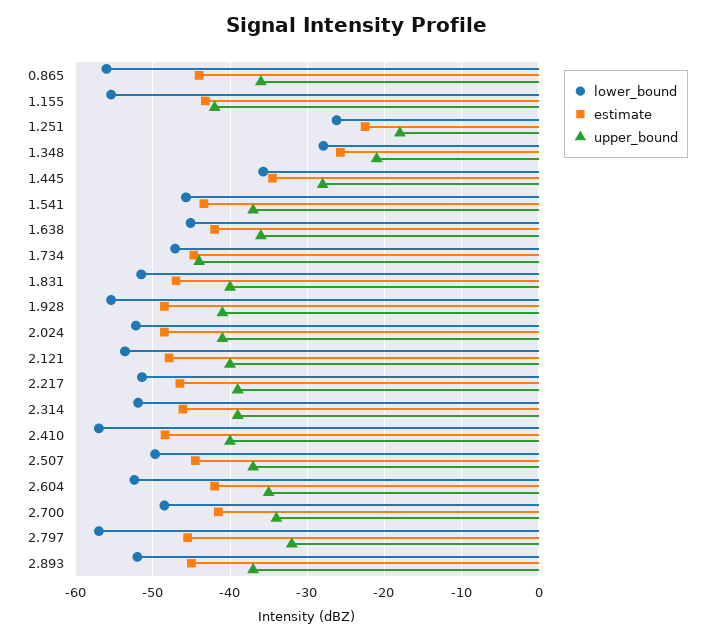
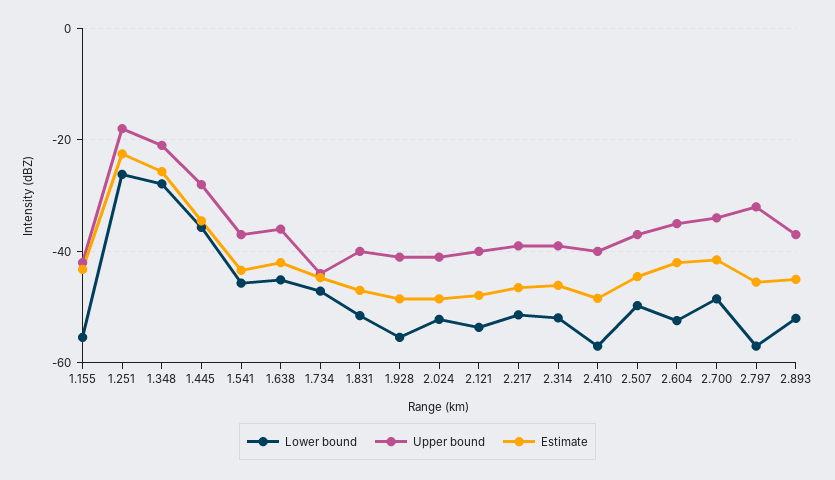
lower_bound, 0.865: -56 -> none
estimate, 0.865: -44 -> none
upper_bound, 0.865: -36 -> none

